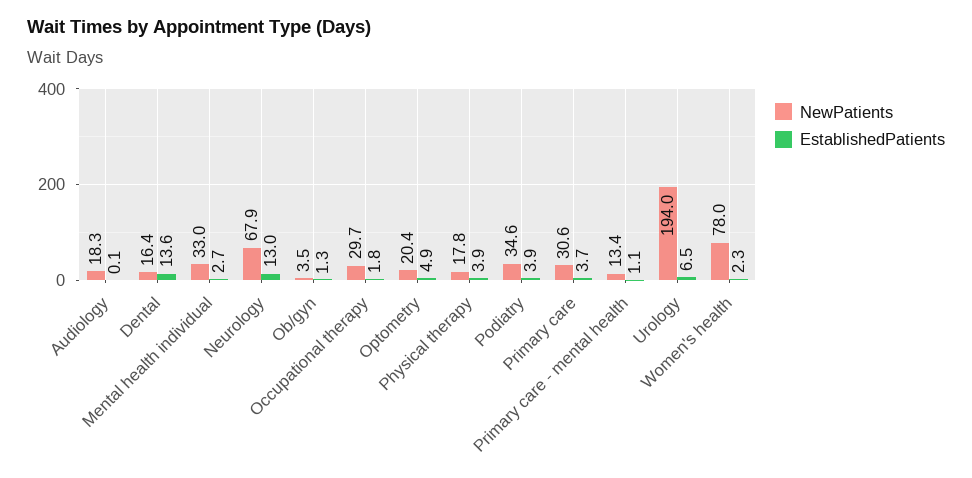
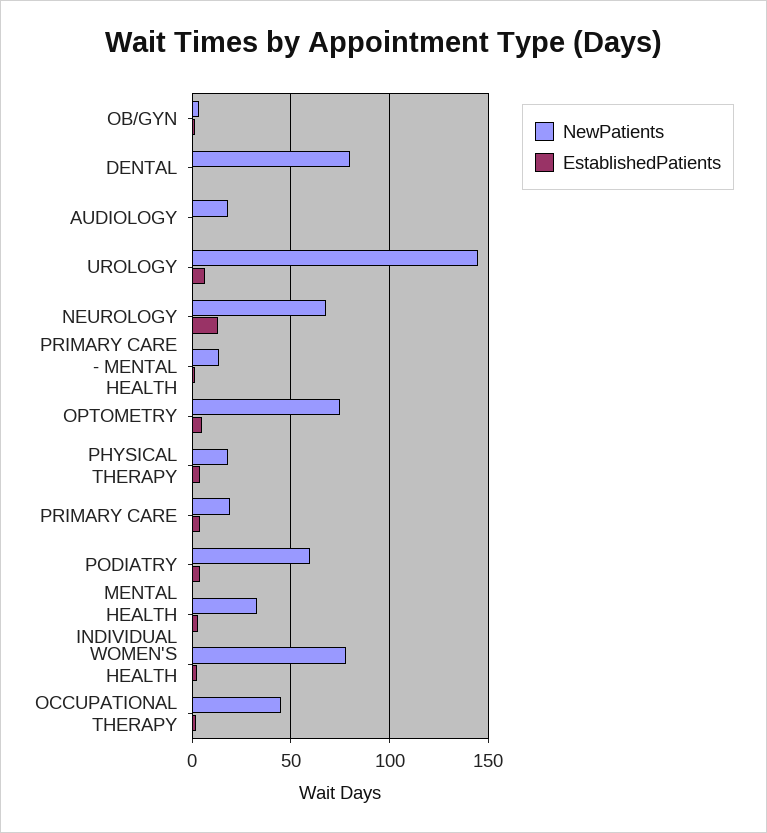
NewPatients, Dental: 16.4 -> 80
EstablishedPatients, Dental: 13.6 -> 0
NewPatients, Occupational therapy: 29.7 -> 45
NewPatients, Optometry: 20.4 -> 75
NewPatients, Podiatry: 34.6 -> 60
NewPatients, Primary care: 30.6 -> 20
NewPatients, Urology: 194 -> 145

